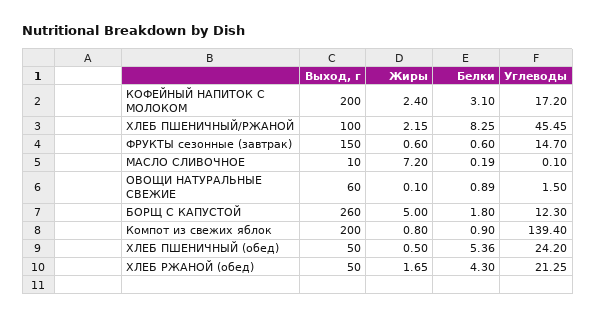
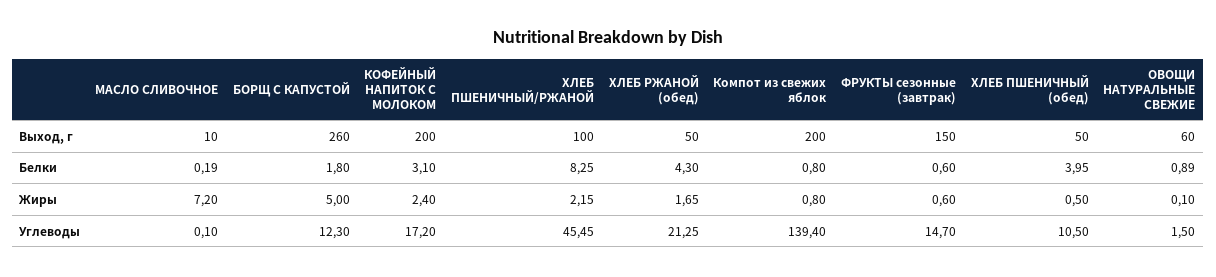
Белки, Компот из свежих яблок: 0.9 -> 0.8
Белки, ХЛЕБ ПШЕНИЧНЫЙ (обед): 5.36 -> 3.95
Углеводы, ХЛЕБ ПШЕНИЧНЫЙ (обед): 24.2 -> 10.5

